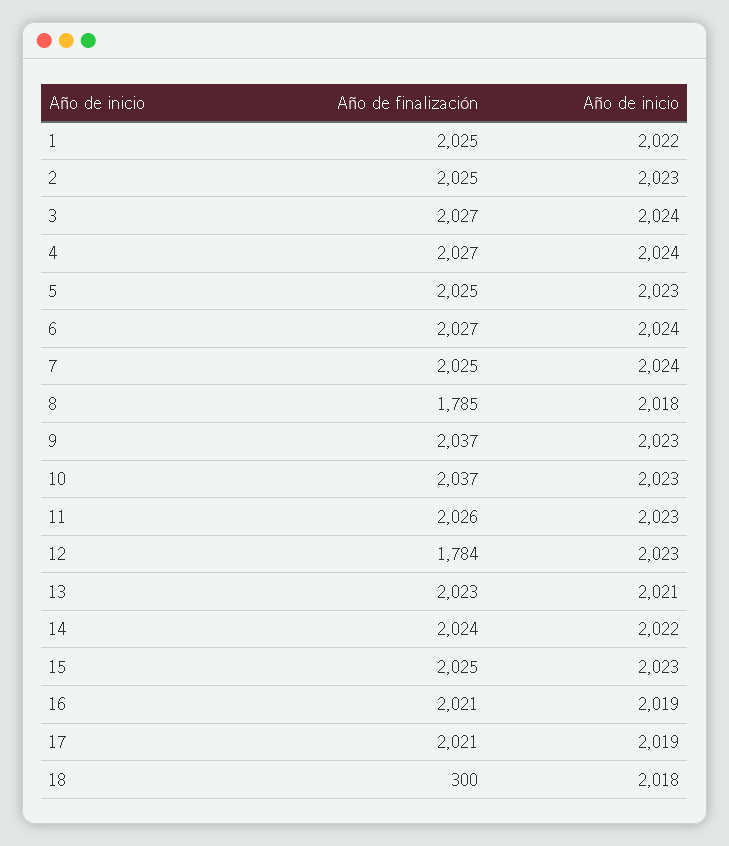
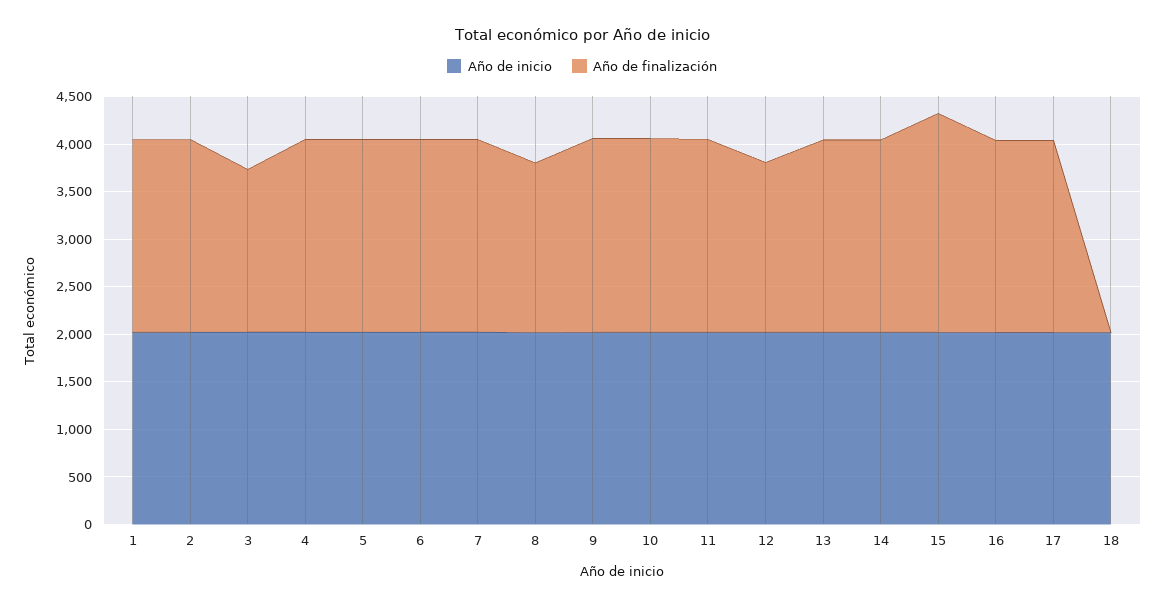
Año de finalización, 3: 2027 -> 1700
Año de finalización, 15: 2025 -> 2300
Año de finalización, 18: 300 -> 0

